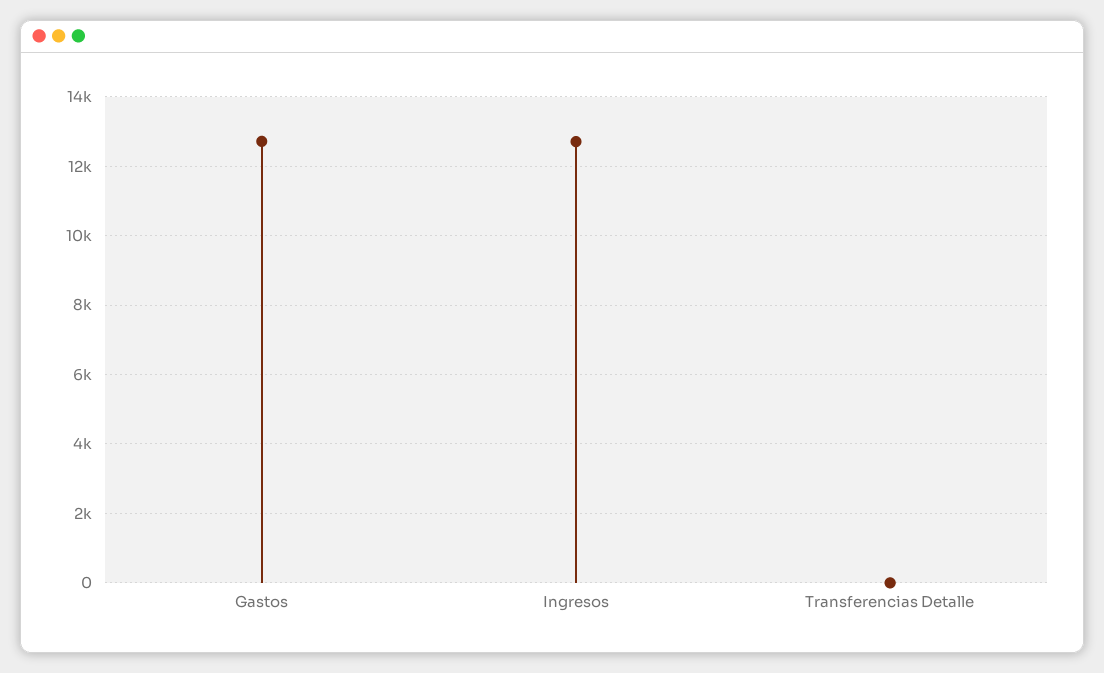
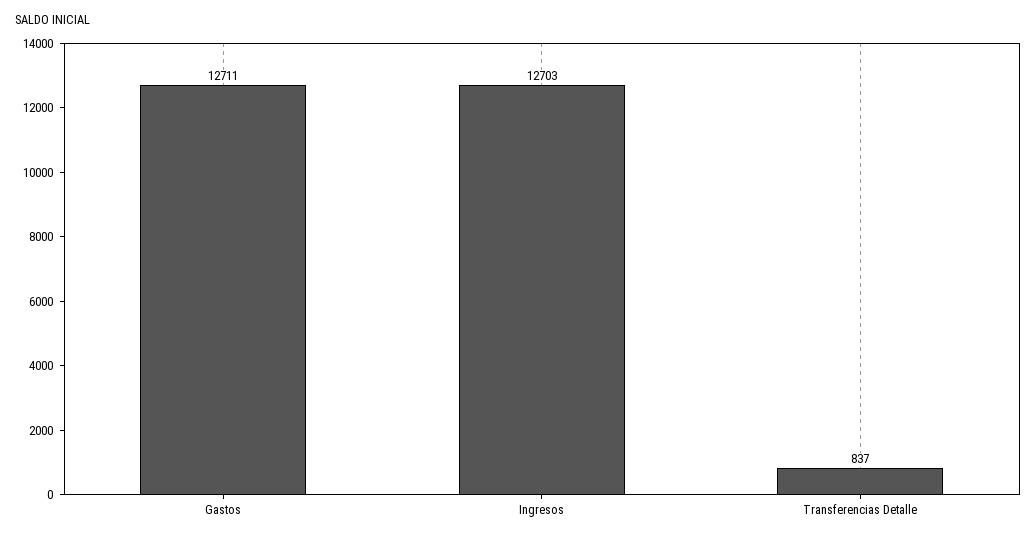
Transferencias Detalle: 0 -> 837

